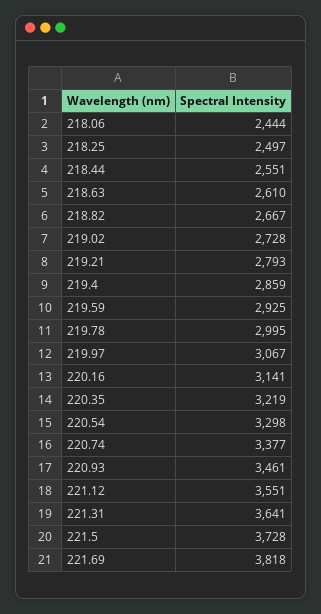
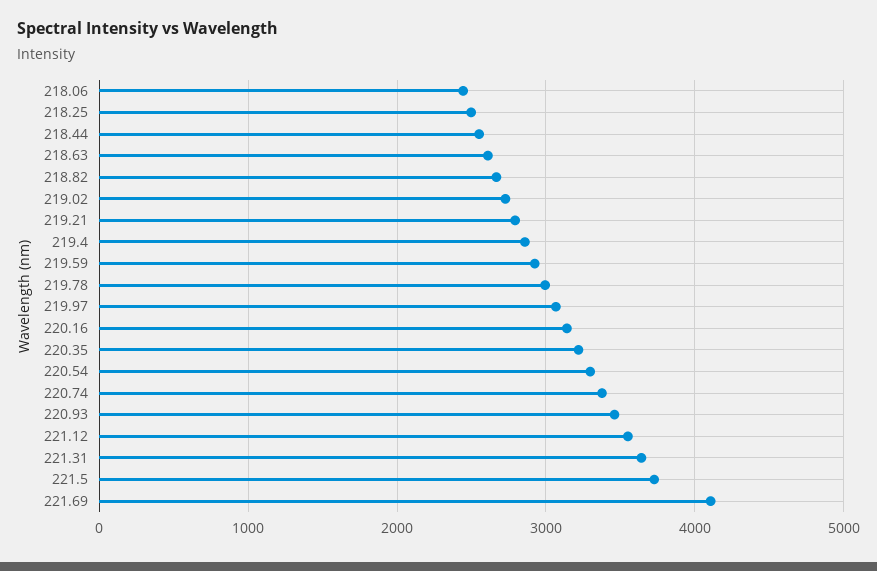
221.69: 3818 -> 4100

